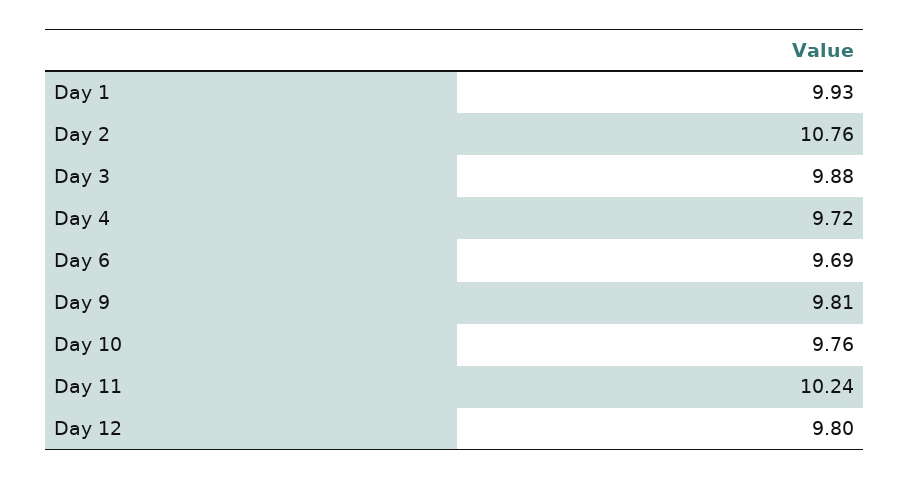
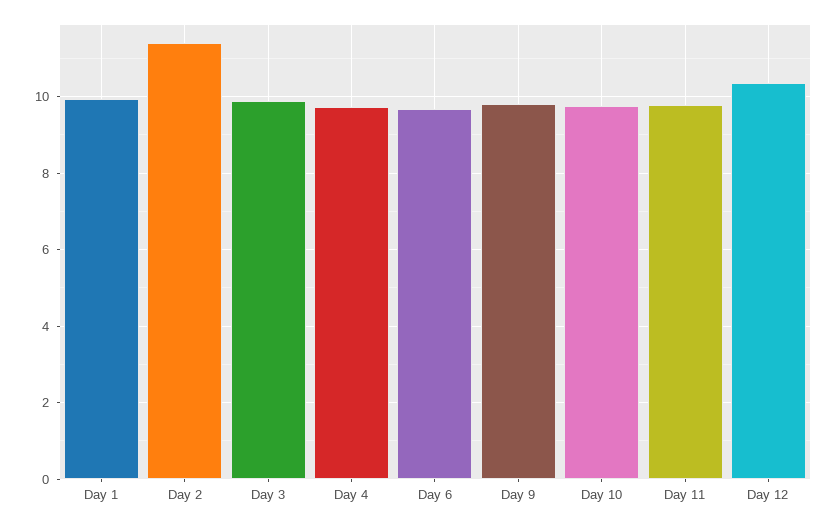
Day 2: 10.76 -> 11.4
Day 11: 10.24 -> 9.8
Day 12: 9.8 -> 10.4

